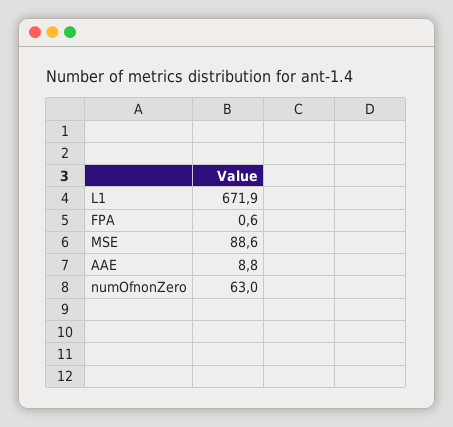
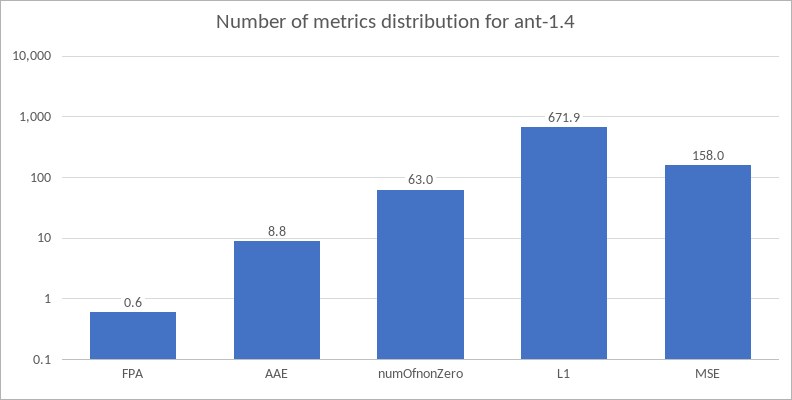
MSE: 88.6 -> 158

